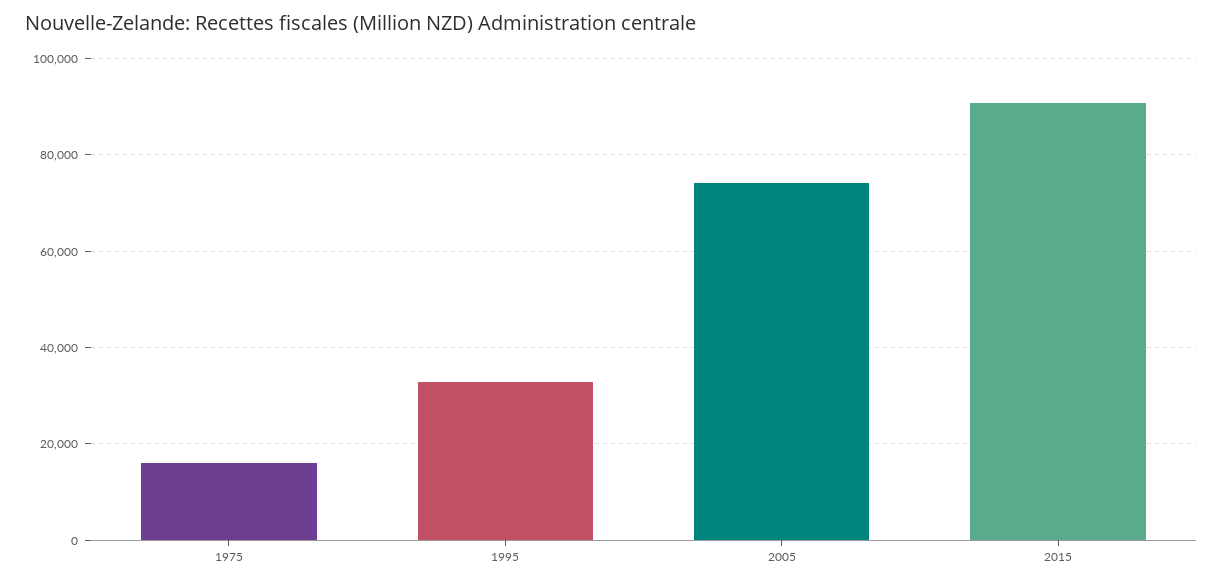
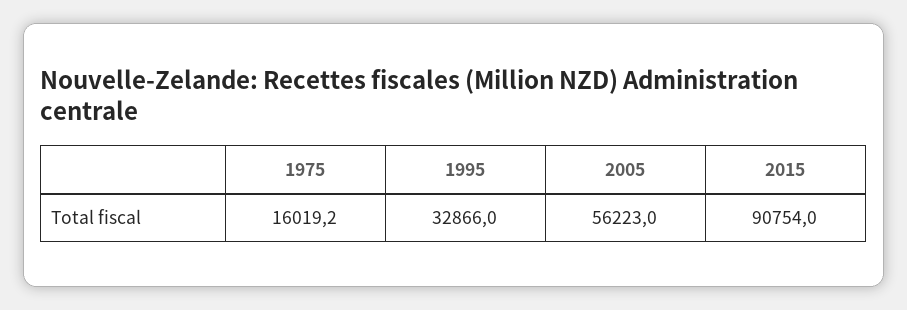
2005: 74000 -> 56223

